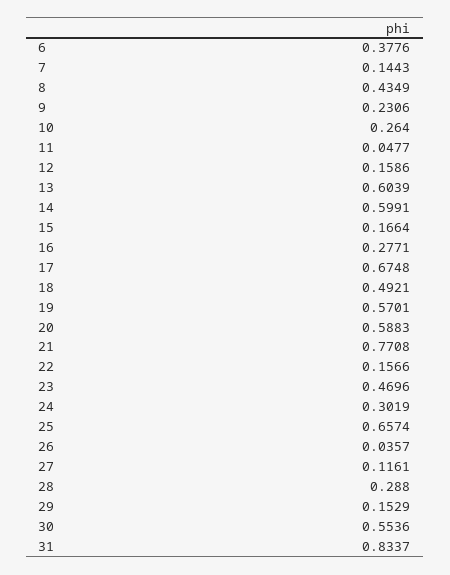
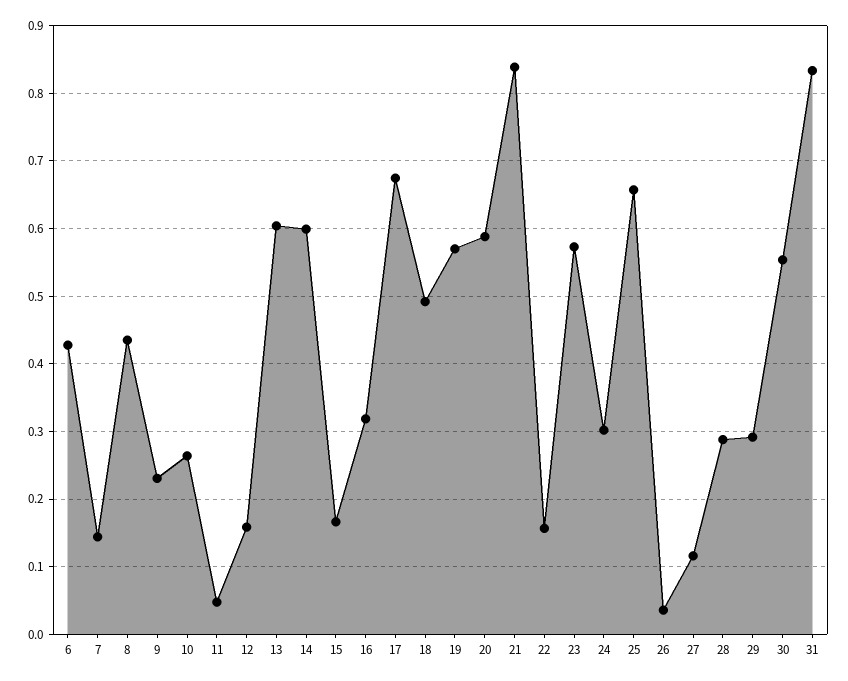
6: 0.3776 -> 0.43
16: 0.2771 -> 0.32
21: 0.7708 -> 0.84
23: 0.4696 -> 0.57
29: 0.1529 -> 0.29

